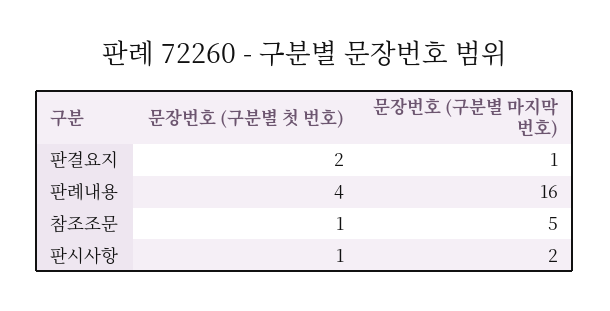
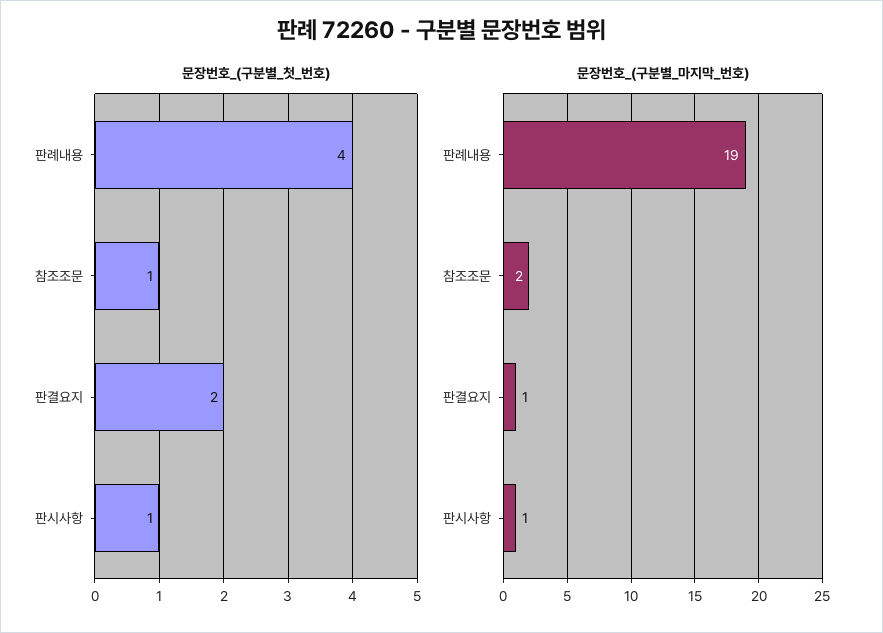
문장번호 (구분별 마지막 번호), 판례내용: 16 -> 19
문장번호 (구분별 마지막 번호), 참조조문: 5 -> 2
문장번호 (구분별 마지막 번호), 판시사항: 2 -> 1

